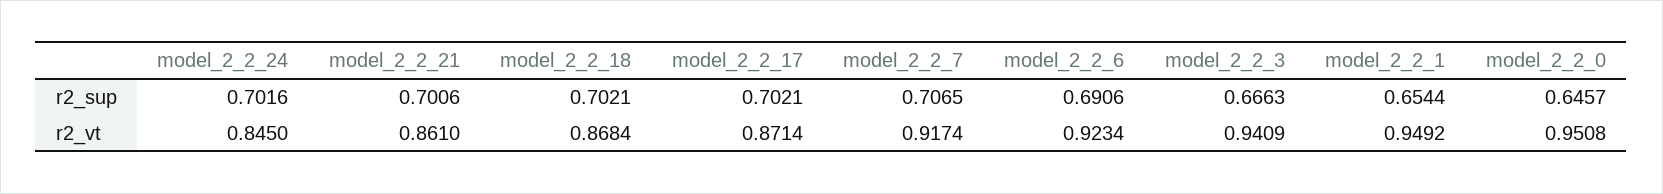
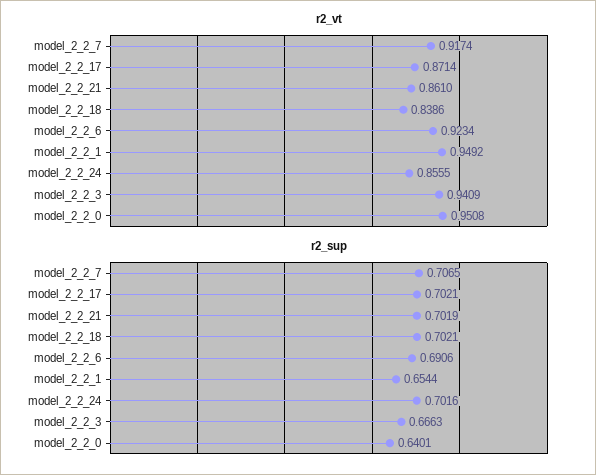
r2_sup, model_2_2_21: 0.7006 -> 0.7019
r2_sup, model_2_2_0: 0.6457 -> 0.6401
r2_vt, model_2_2_24: 0.845 -> 0.8555
r2_vt, model_2_2_18: 0.8684 -> 0.8386

